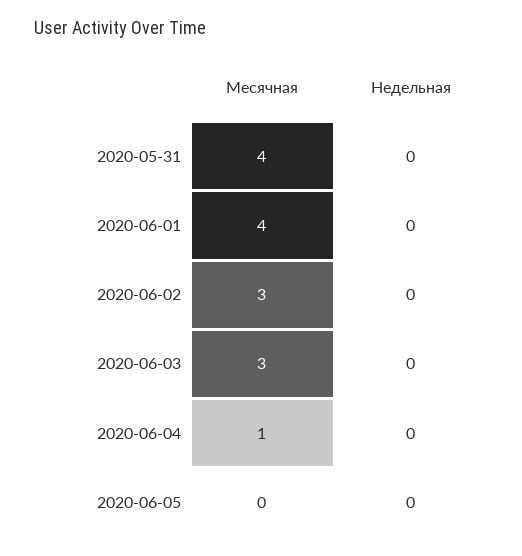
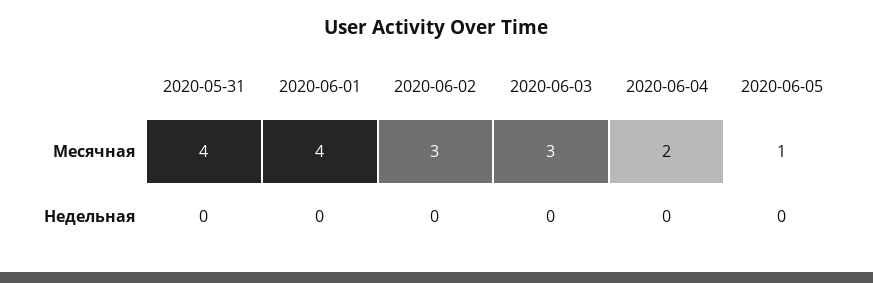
Месячная, 2020-06-04: 1 -> 2
Месячная, 2020-06-05: 0 -> 1

